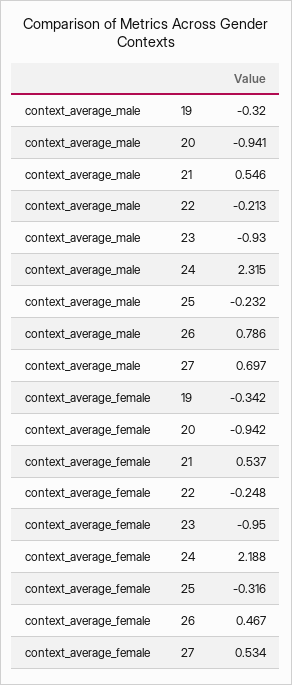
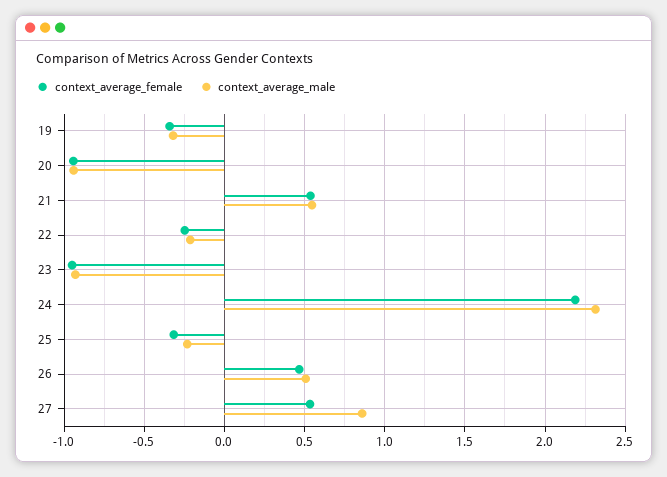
context_average_male, 26: 0.786 -> 0.5
context_average_male, 27: 0.697 -> 0.85

